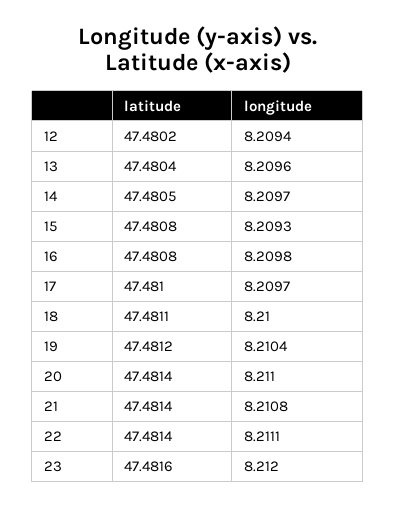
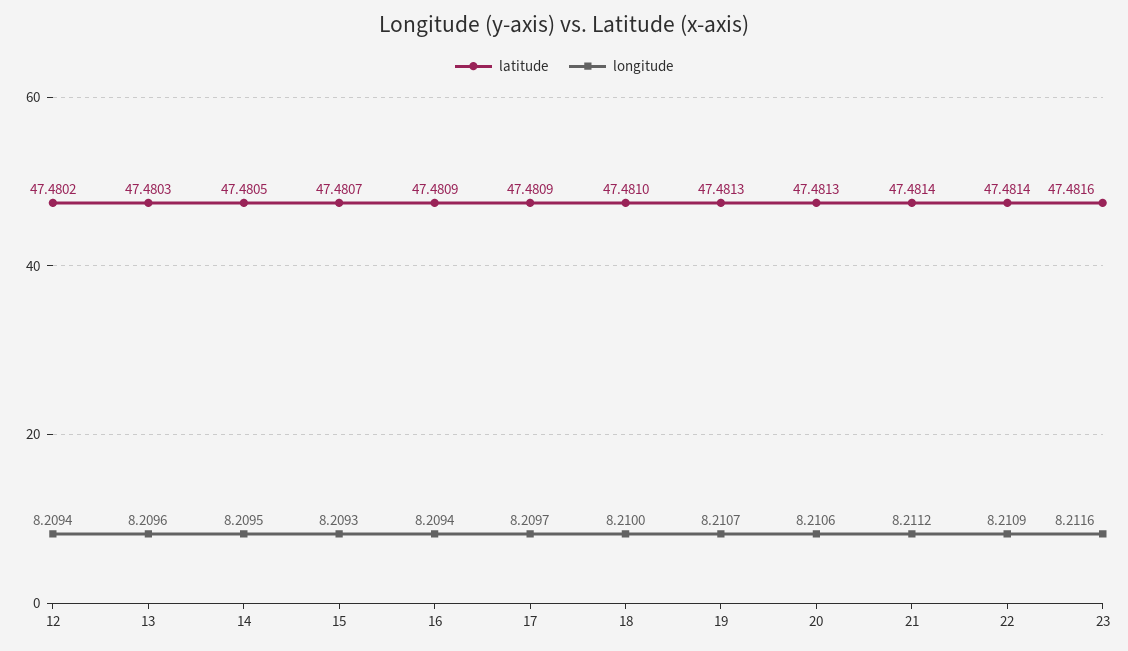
latitude, 13: 47.4804 -> 47.4803
longitude, 14: 8.2097 -> 8.2095
latitude, 15: 47.4808 -> 47.4807
latitude, 16: 47.4808 -> 47.4809
longitude, 16: 8.2098 -> 8.2094
latitude, 17: 47.481 -> 47.4809
latitude, 18: 47.4811 -> 47.481
latitude, 19: 47.4812 -> 47.4813
longitude, 19: 8.2104 -> 8.2107
latitude, 20: 47.4814 -> 47.4813
longitude, 20: 8.211 -> 8.2106
longitude, 21: 8.2108 -> 8.2112
longitude, 22: 8.2111 -> 8.2109
longitude, 23: 8.212 -> 8.2116

